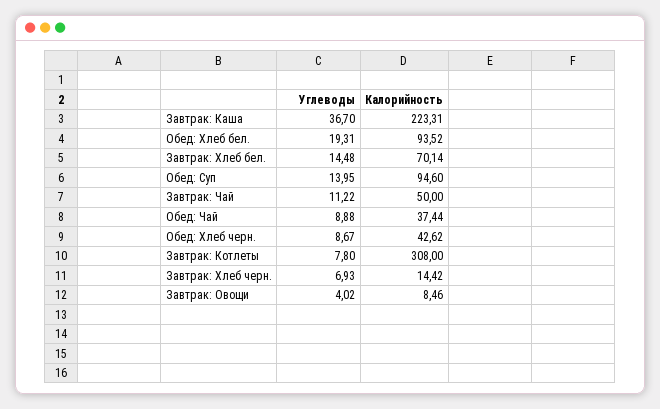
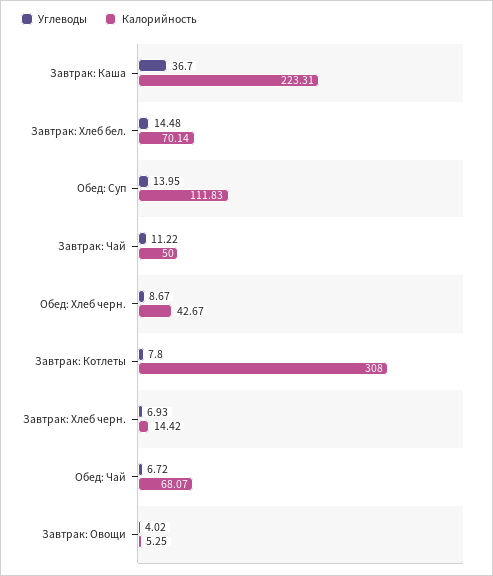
Углеводы, Обед: Хлеб бел.: 19.31 -> none
Калорийность, Обед: Хлеб бел.: 93.52 -> none
Калорийность, Обед: Суп: 94.6 -> 111.83
Углеводы, Обед: Чай: 8.88 -> 6.72
Калорийность, Обед: Чай: 37.44 -> 68.07
Калорийность, Обед: Хлеб черн.: 42.62 -> 42.67
Калорийность, Завтрак: Овощи: 8.46 -> 5.25

